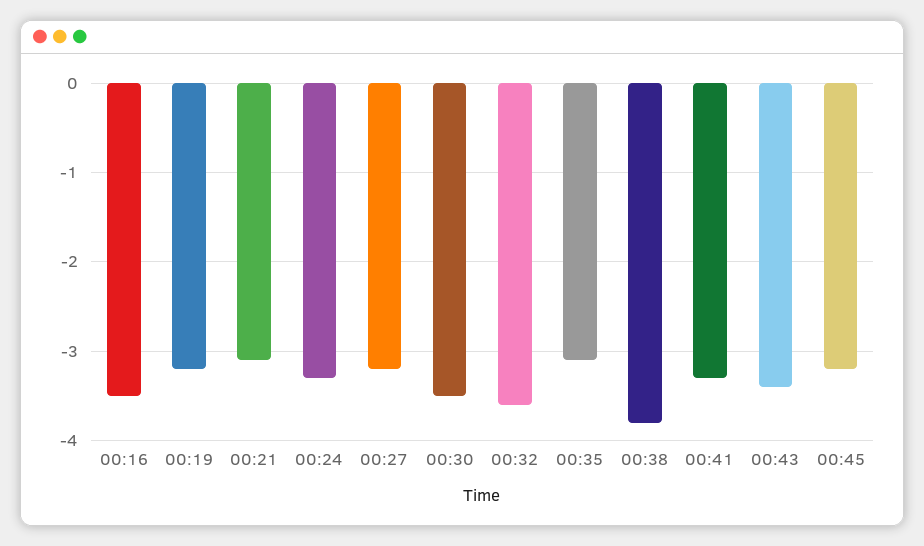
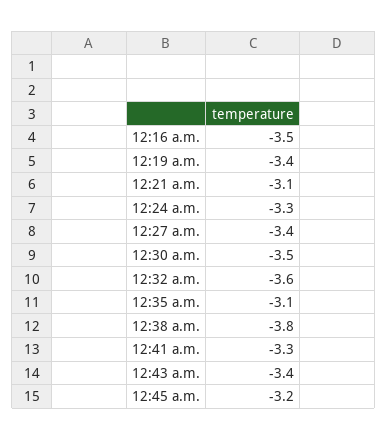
00:19: -3.2 -> -3.4
00:27: -3.2 -> -3.4

